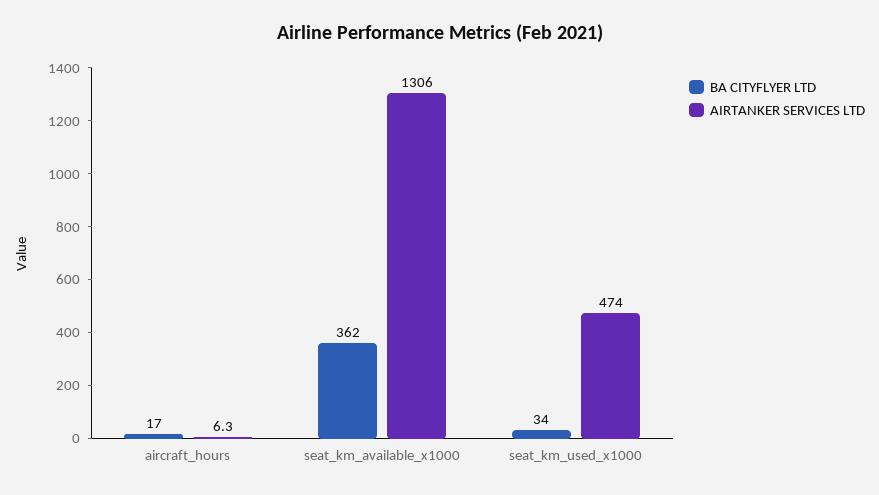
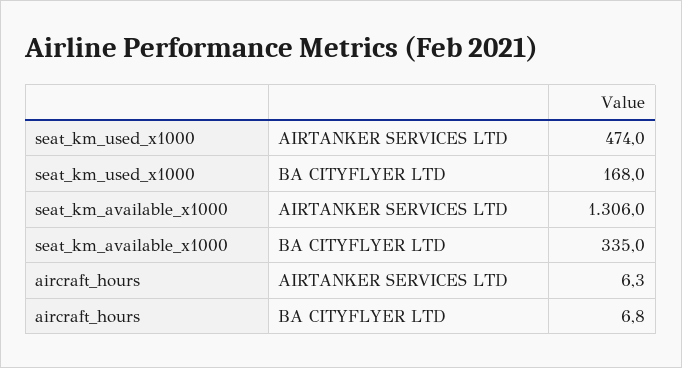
BA CITYFLYER LTD, aircraft_hours: 17 -> 6.8
BA CITYFLYER LTD, seat_km_available_x1000: 362 -> 335
BA CITYFLYER LTD, seat_km_used_x1000: 34 -> 168

